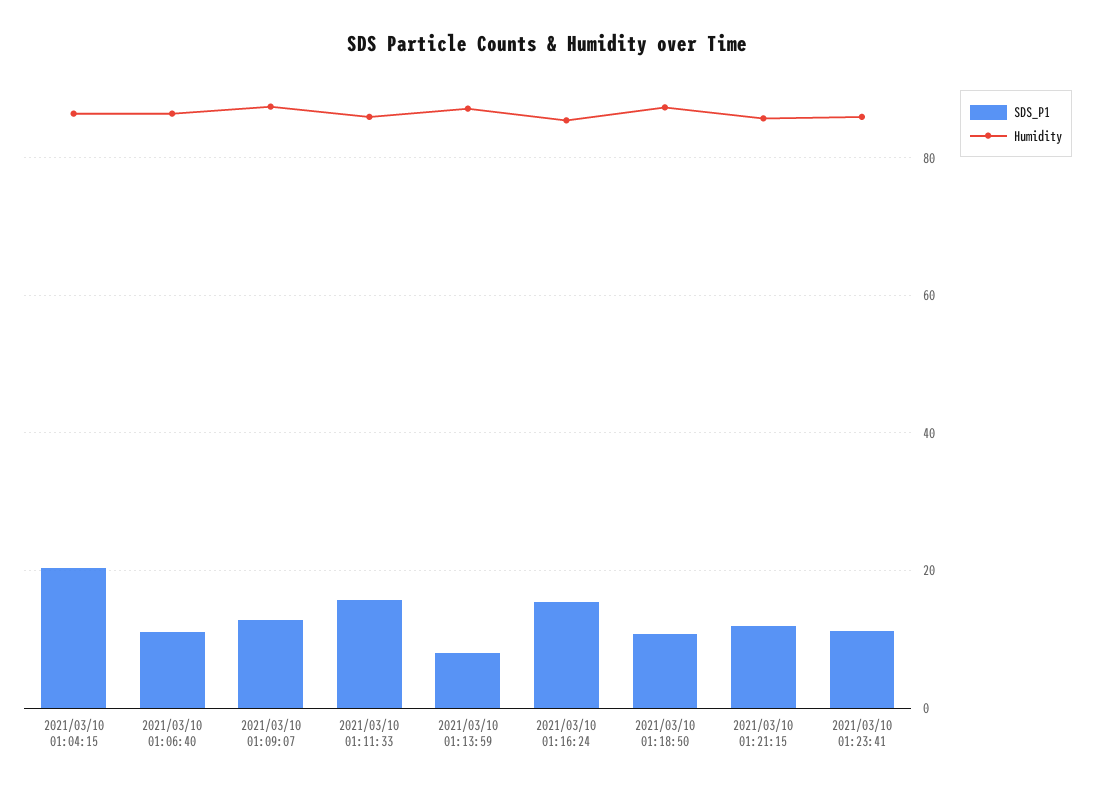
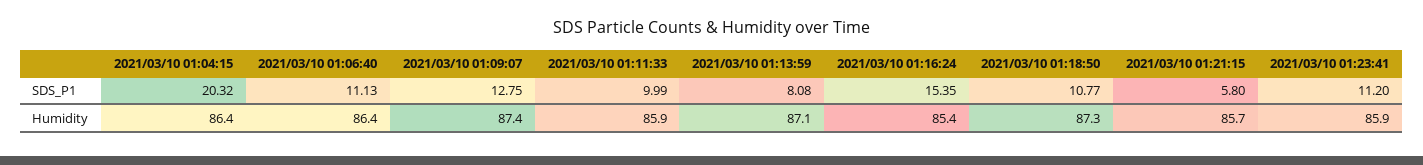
SDS_P1, 2021/03/10 01:11:33: 16 -> 9.99
SDS_P1, 2021/03/10 01:21:15: 12 -> 5.8

